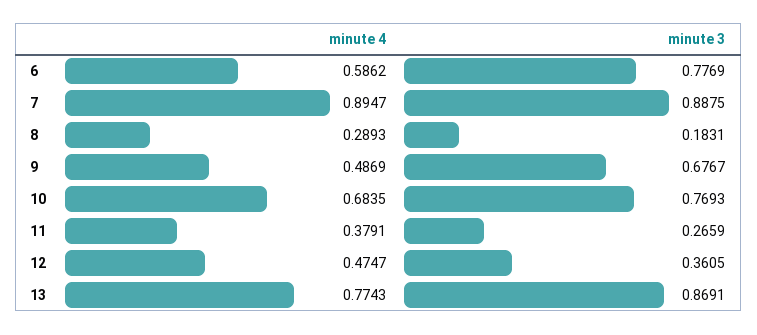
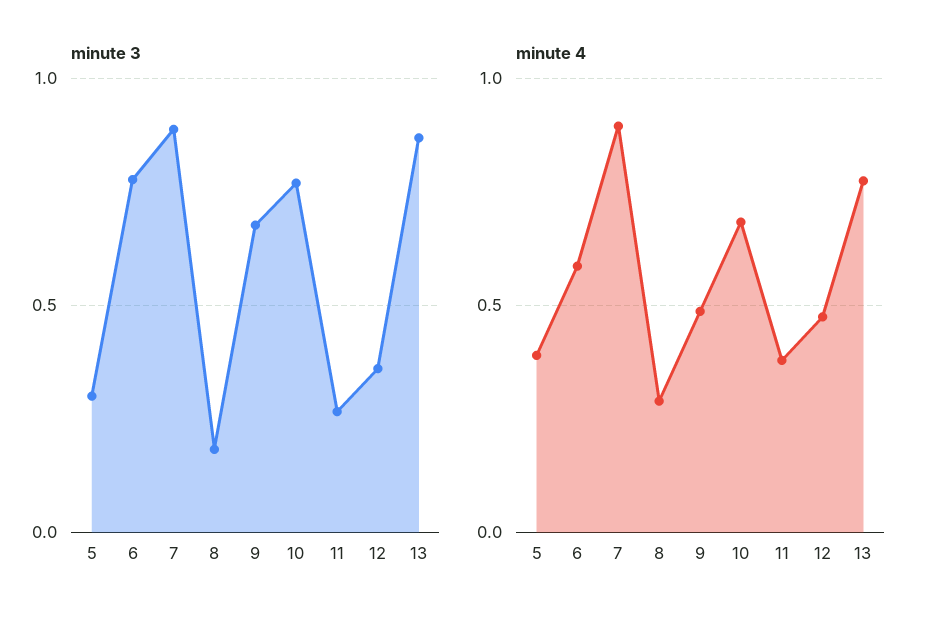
minute 3, 5: none -> 0.3
minute 4, 5: none -> 0.4

